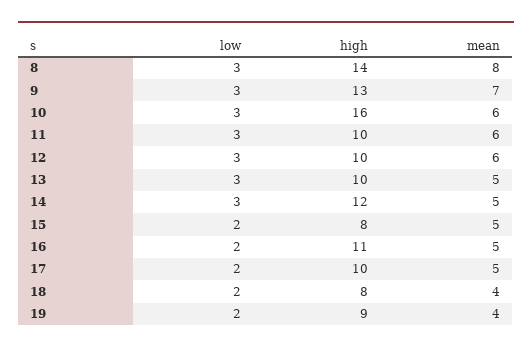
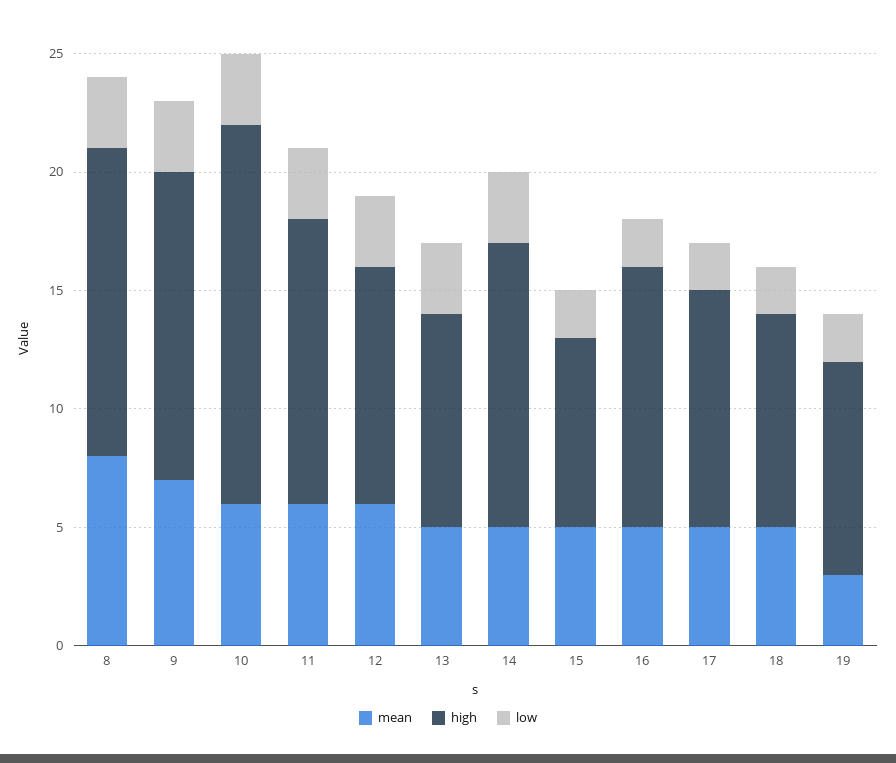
high, 8: 14 -> 13
high, 11: 10 -> 12
high, 13: 10 -> 9
high, 18: 8 -> 9
mean, 18: 4 -> 5
mean, 19: 4 -> 3

